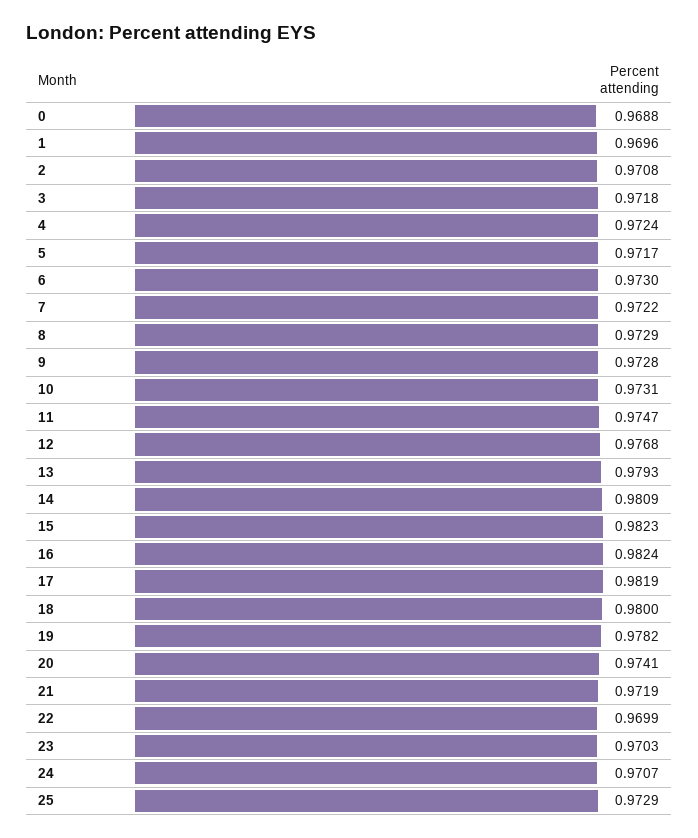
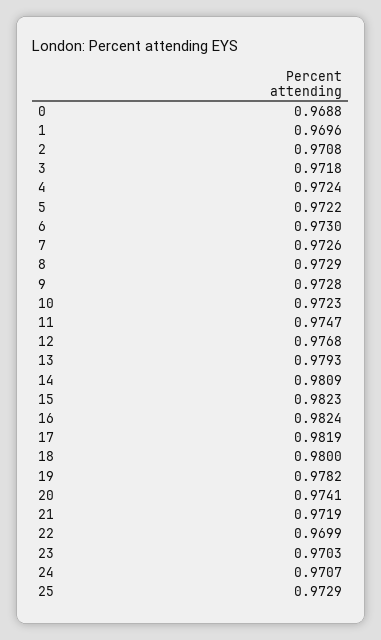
5: 0.9717 -> 0.9722
7: 0.9722 -> 0.9726
10: 0.9731 -> 0.9723

